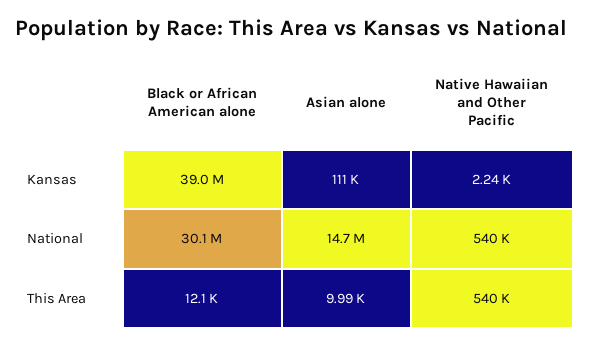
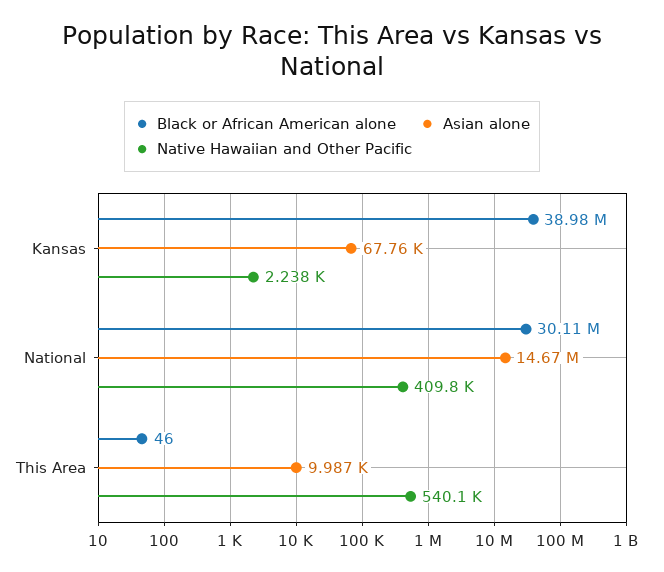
Asian alone, Kansas: 111000 -> 67760
Native Hawaiian and Other Pacific, National: 540000 -> 409800
Black or African American alone, This Area: 12100 -> 46

